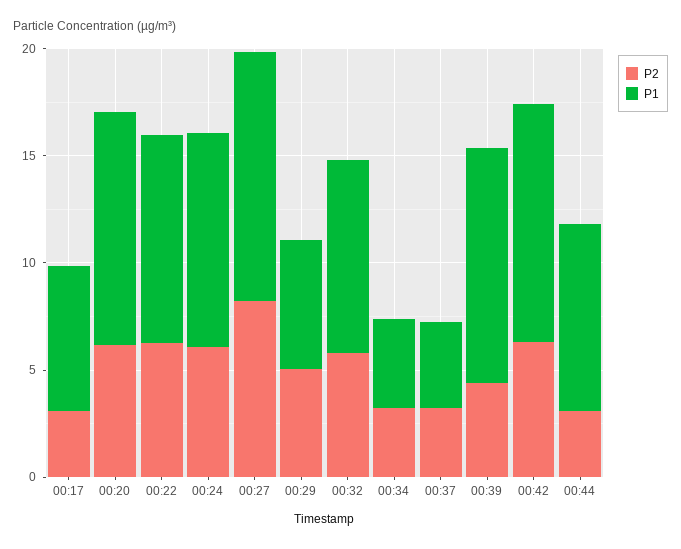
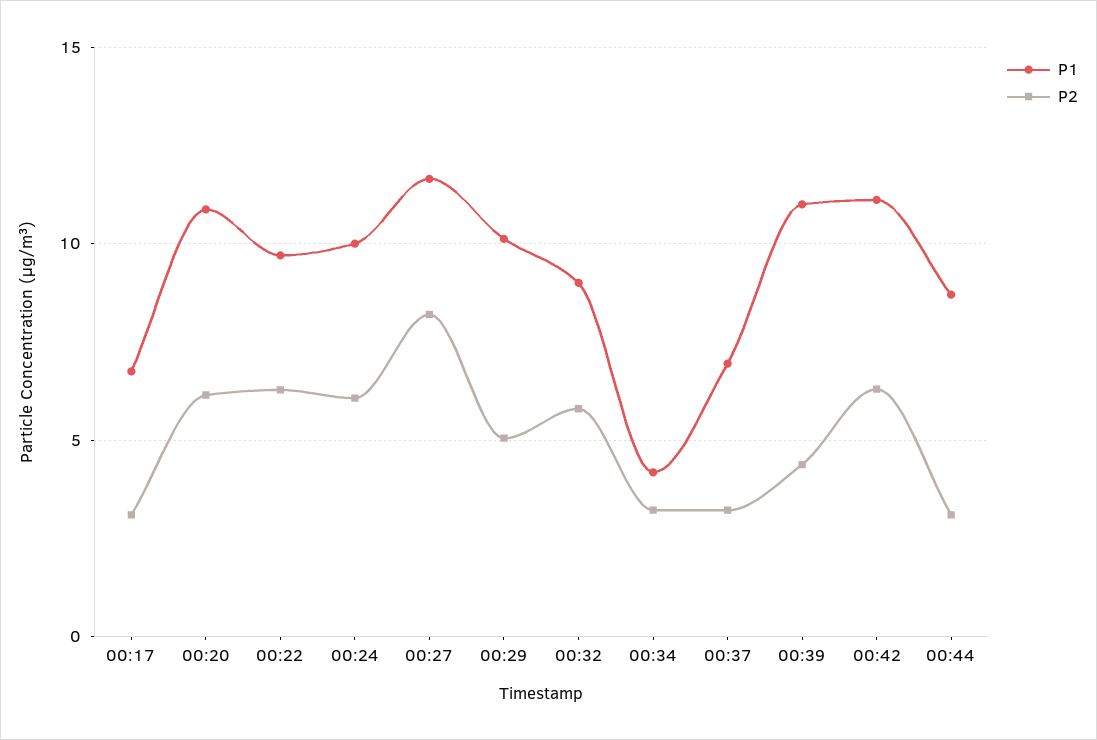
P1, 00:29: 6 -> 10
P1, 00:37: 4 -> 7

